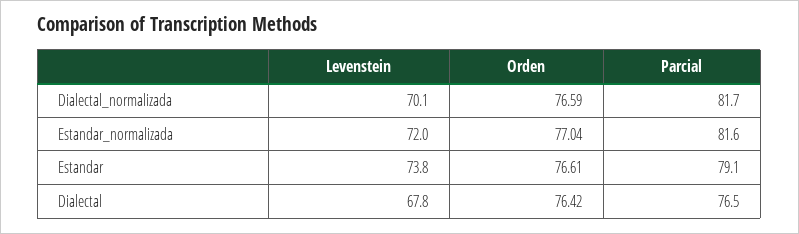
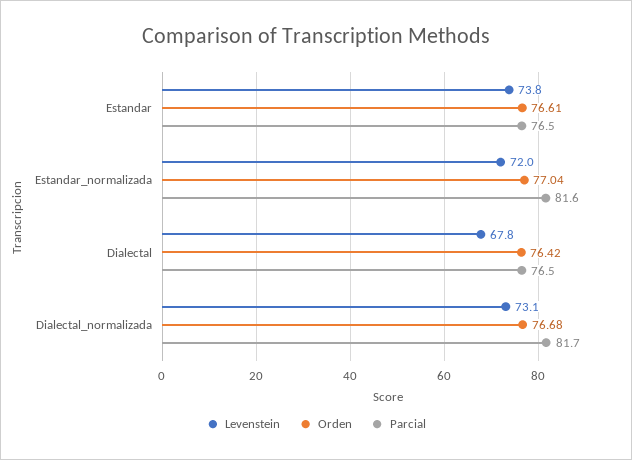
Levenstein, Dialectal_normalizada: 70.1 -> 73.1
Orden, Dialectal_normalizada: 76.59 -> 76.68
Parcial, Estandar: 79.1 -> 76.5

